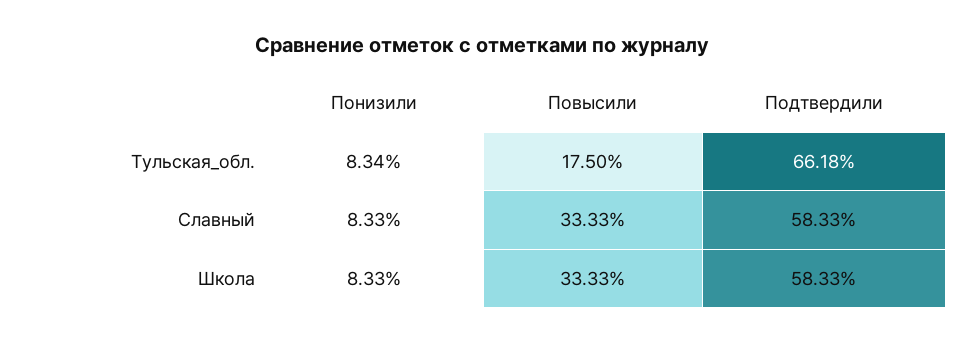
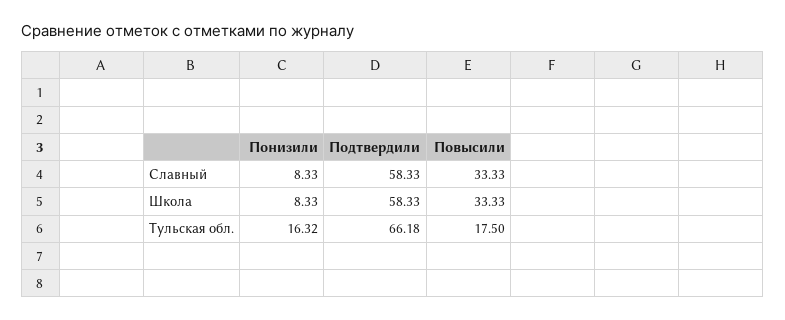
Понизили, Тульская_обл.: 8.34 -> 16.32

